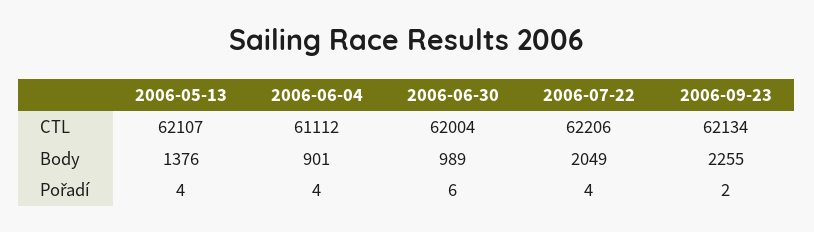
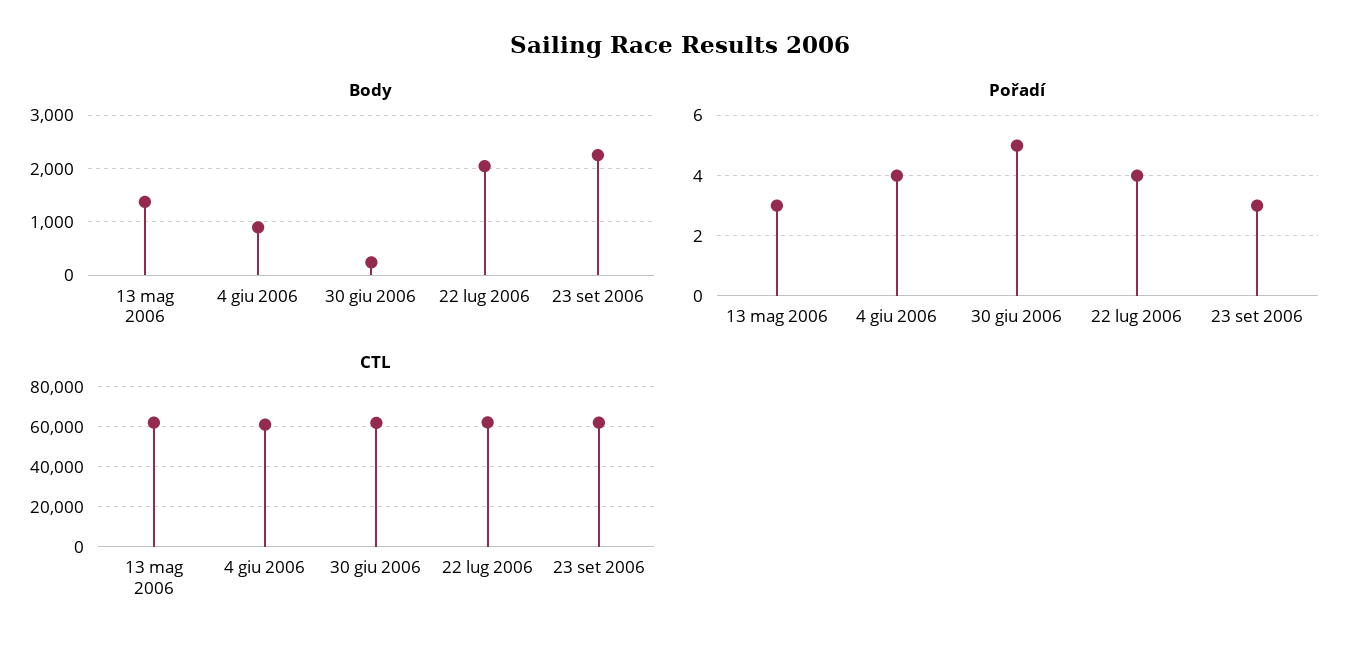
Body, 2006-06-30: 989 -> 200
Pořadí, 2006-05-13: 4 -> 3
Pořadí, 2006-06-30: 6 -> 5
Pořadí, 2006-09-23: 2 -> 3

